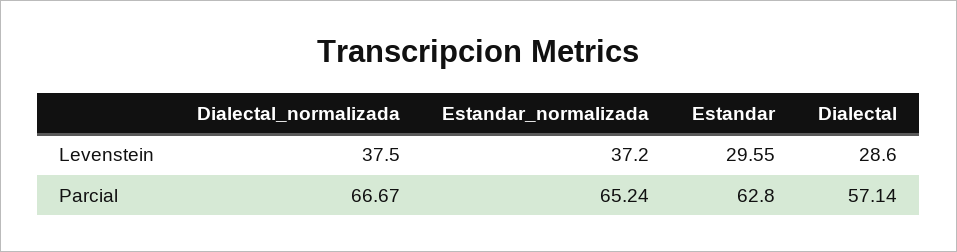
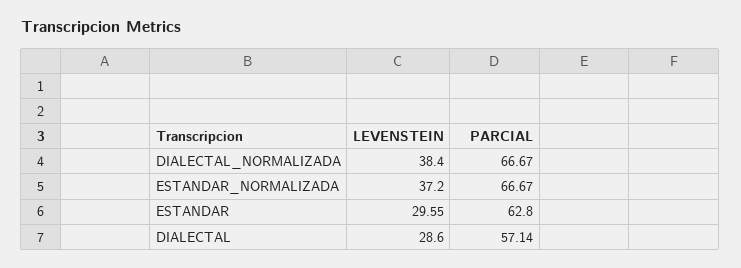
Dialectal_normalizada, Levenstein: 37.5 -> 38.4
Estandar_normalizada, Parcial: 65.24 -> 66.67

